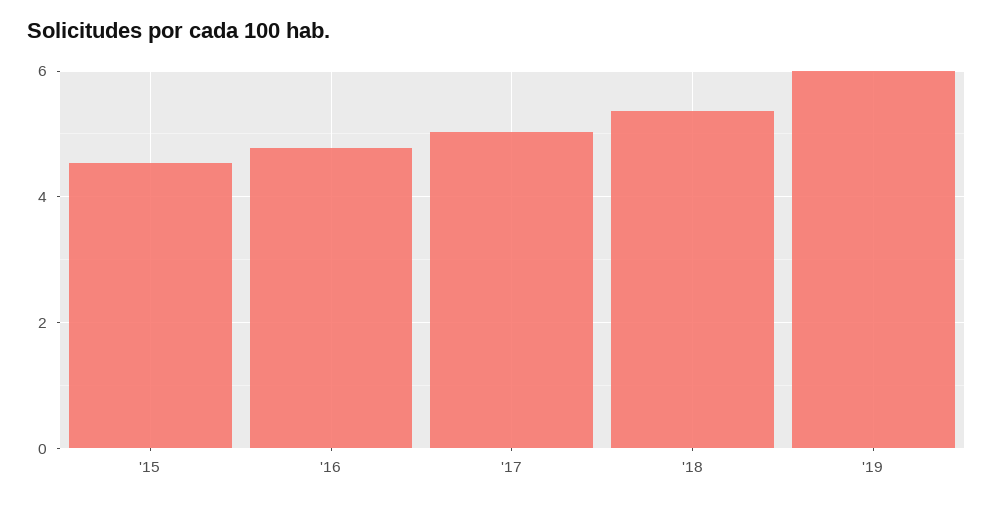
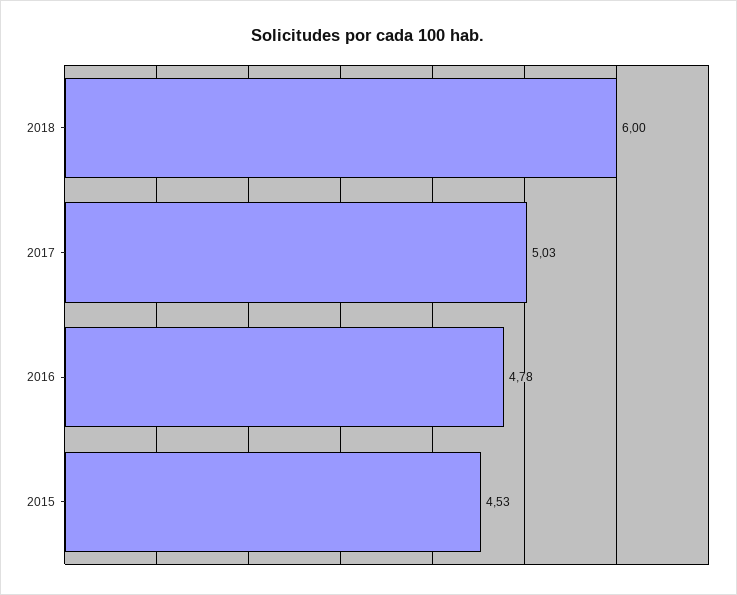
'18: 5.4 -> 6
'19: 6 -> none

